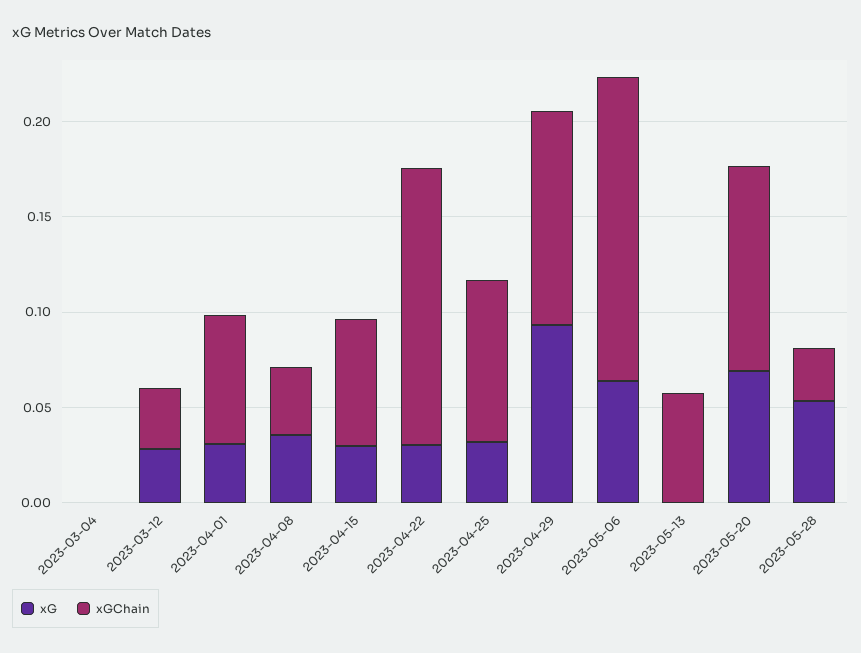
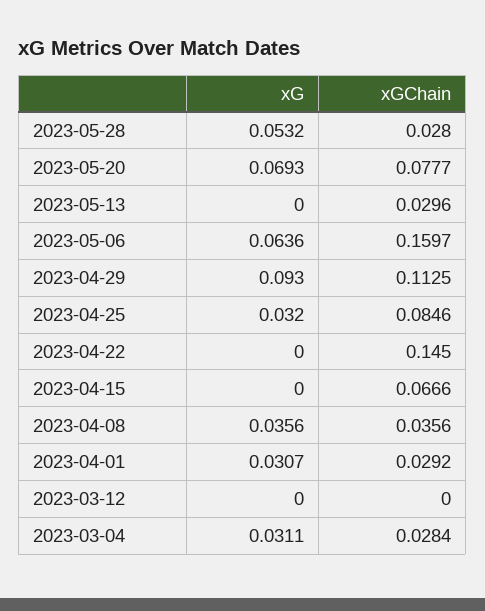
xG, 2023-03-04: 0 -> 0.0311
xGChain, 2023-03-04: 0 -> 0.0284
xG, 2023-03-12: 0.03 -> 0
xGChain, 2023-03-12: 0.03 -> 0
xGChain, 2023-04-01: 0.07 -> 0.0292
xG, 2023-04-15: 0.03 -> 0
xG, 2023-04-22: 0.03 -> 0
xGChain, 2023-05-13: 0.06 -> 0.0296
xGChain, 2023-05-20: 0.11 -> 0.0777

